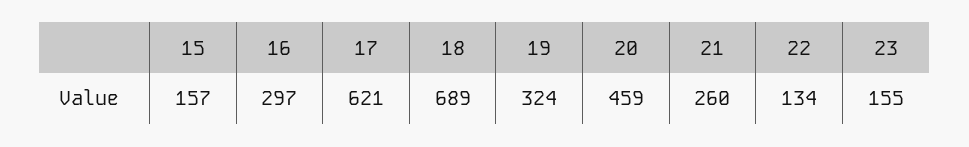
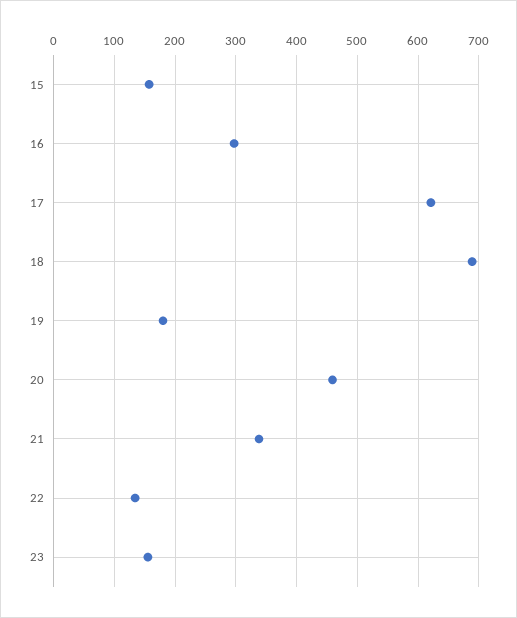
19: 324 -> 180
21: 260 -> 340

